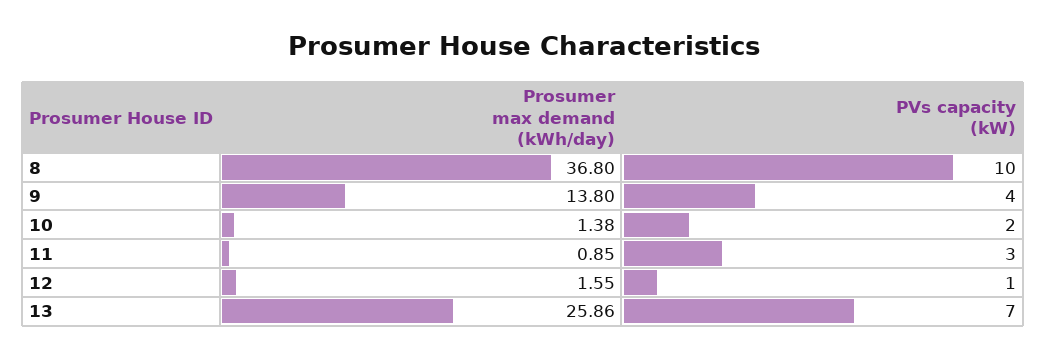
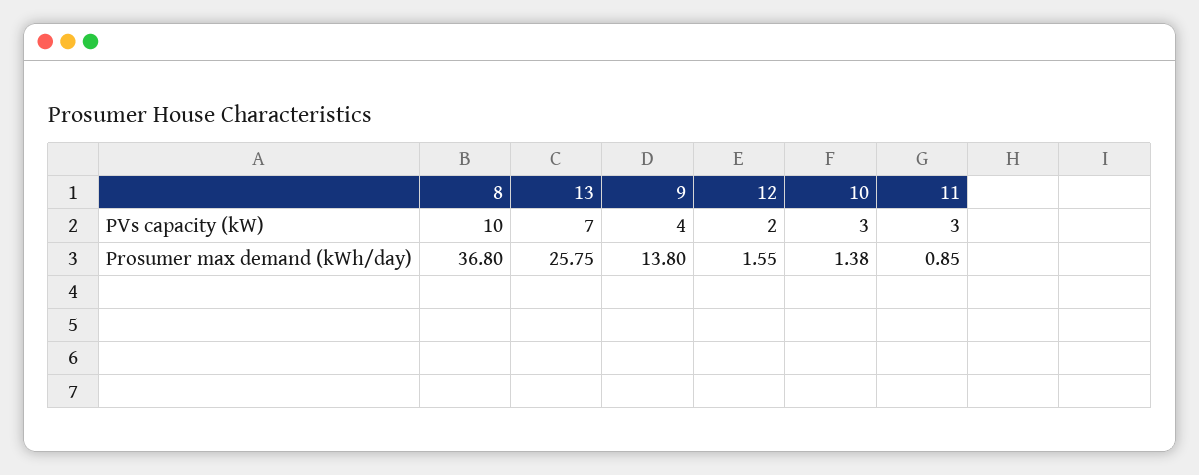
PVs capacity (kW), 10: 2 -> 3
PVs capacity (kW), 12: 1 -> 2
Prosumer max demand (kWh/day), 13: 25.86 -> 25.75

